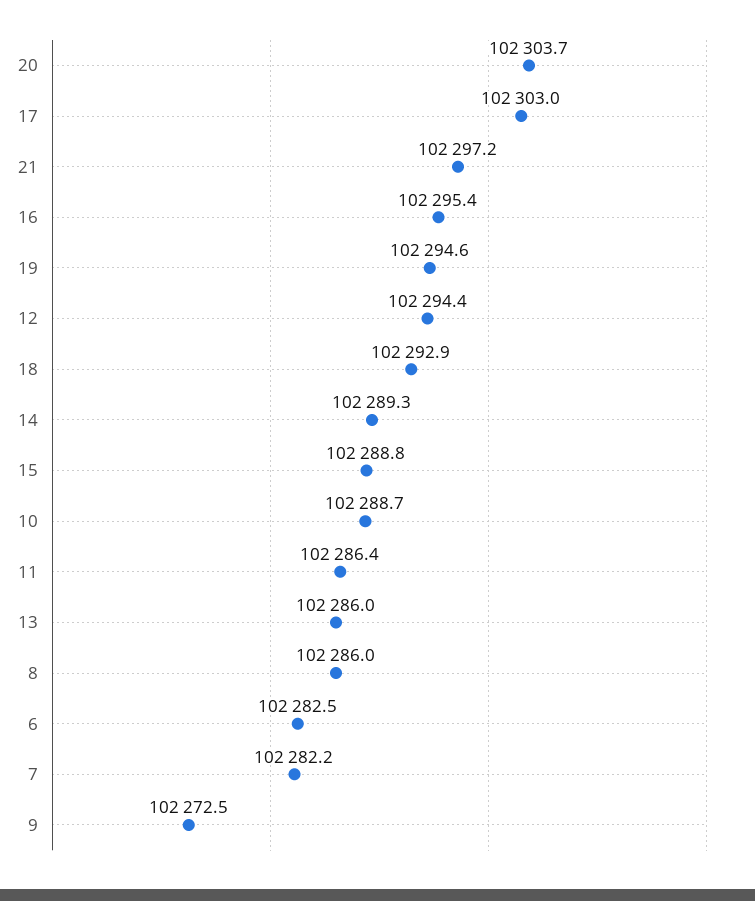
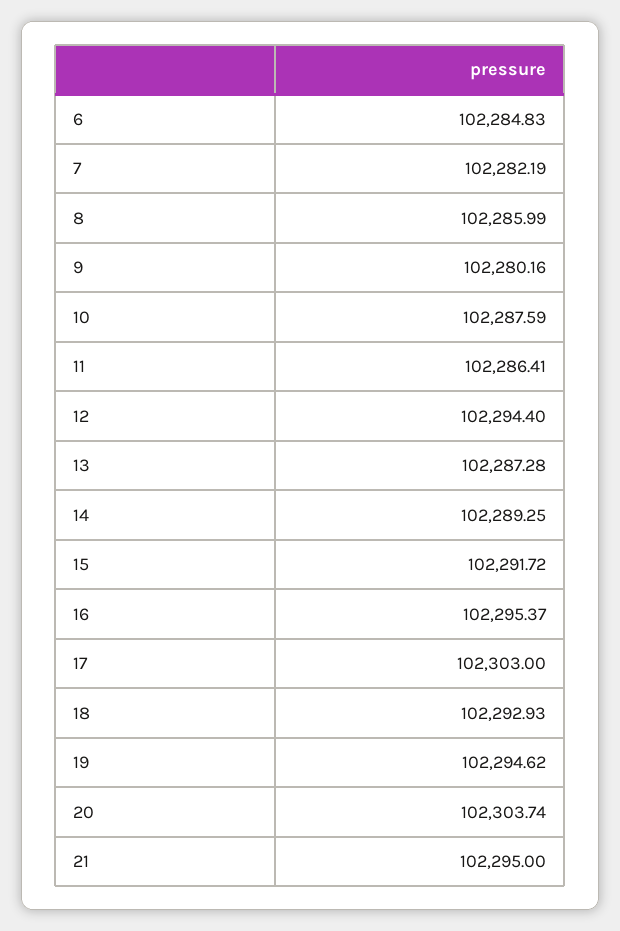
21: 102297.2 -> 102295
15: 102288.8 -> 102291.72
10: 102288.7 -> 102287.59
13: 102286 -> 102287.28
6: 102282.5 -> 102284.83
9: 102272.5 -> 102280.16

